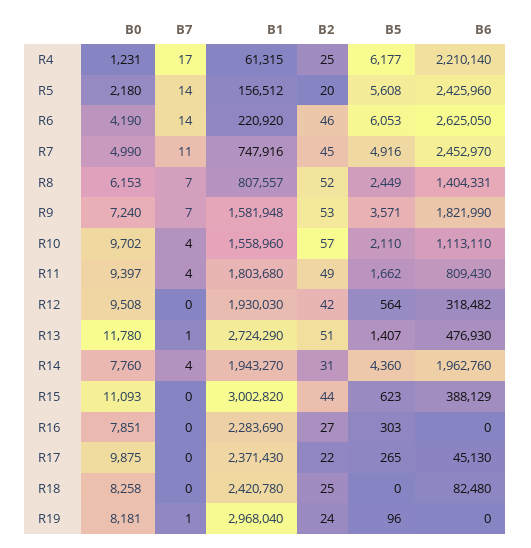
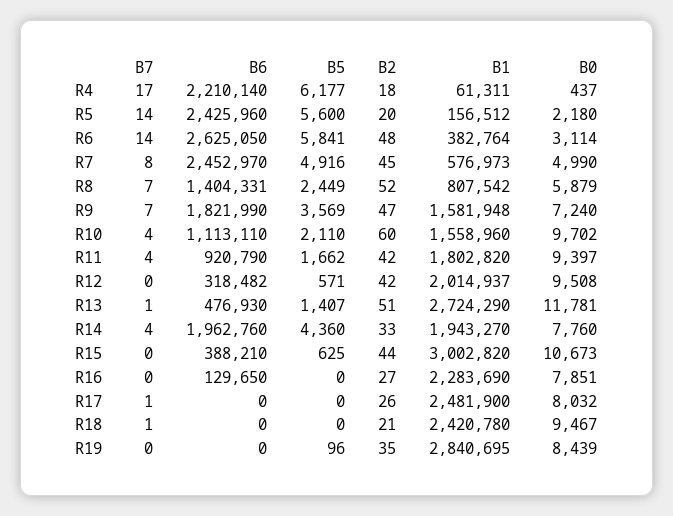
B0, R4: 1231 -> 437
B1, R4: 61315 -> 61311
B2, R4: 25 -> 18
B5, R5: 5608 -> 5600
B0, R6: 4190 -> 3114
B1, R6: 220920 -> 382764
B2, R6: 46 -> 48
B5, R6: 6053 -> 5841
B7, R7: 11 -> 8
B1, R7: 747916 -> 576973
B0, R8: 6153 -> 5879
B1, R8: 807557 -> 807542
B2, R9: 53 -> 47
B5, R9: 3571 -> 3569
B2, R10: 57 -> 60
B1, R11: 1803680 -> 1802820
B2, R11: 49 -> 42
B6, R11: 809430 -> 920790
B1, R12: 1930030 -> 2014937
B5, R12: 564 -> 571
B0, R13: 11780 -> 11781
B2, R14: 31 -> 33
B0, R15: 11093 -> 10673
B5, R15: 623 -> 625
B6, R15: 388129 -> 388210
B5, R16: 303 -> 0
B6, R16: 0 -> 129650
B0, R17: 9875 -> 8032
B7, R17: 0 -> 1
B1, R17: 2371430 -> 2481900
B2, R17: 22 -> 26
B5, R17: 265 -> 0
B6, R17: 45130 -> 0
B0, R18: 8258 -> 9467
B7, R18: 0 -> 1
B2, R18: 25 -> 21
B6, R18: 82480 -> 0
B0, R19: 8181 -> 8439
B7, R19: 1 -> 0
B1, R19: 2968040 -> 2840695
B2, R19: 24 -> 35

